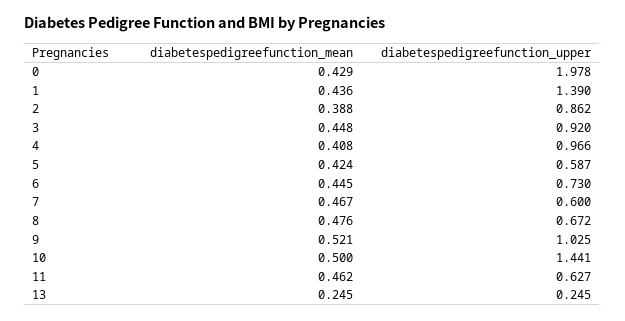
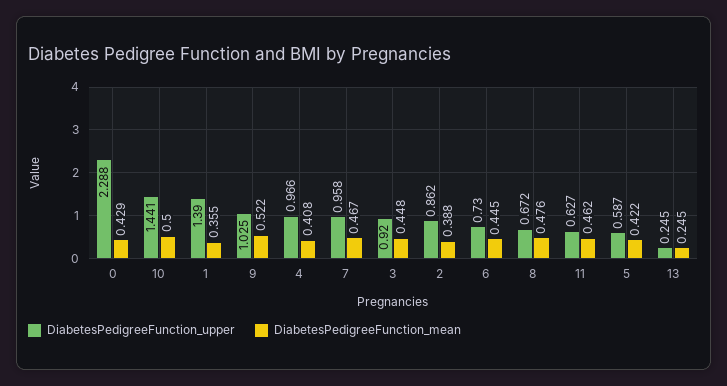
diabetespedigreefunction_upper, 0: 1.978 -> 2.288
diabetespedigreefunction_mean, 1: 0.436 -> 0.355
diabetespedigreefunction_mean, 5: 0.424 -> 0.422
diabetespedigreefunction_upper, 7: 0.6 -> 0.958
diabetespedigreefunction_mean, 9: 0.521 -> 0.522

